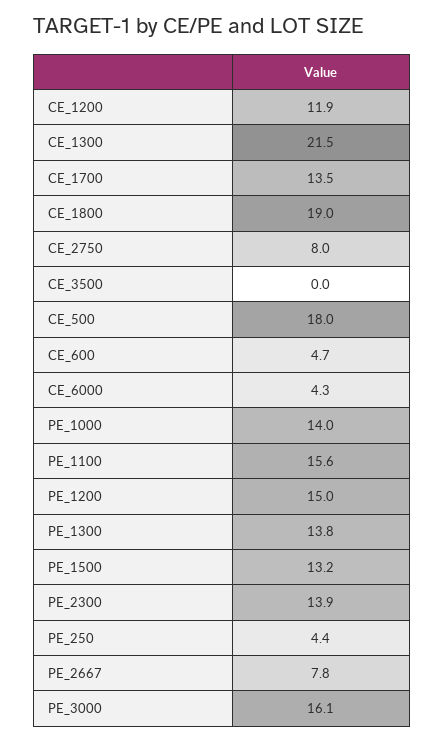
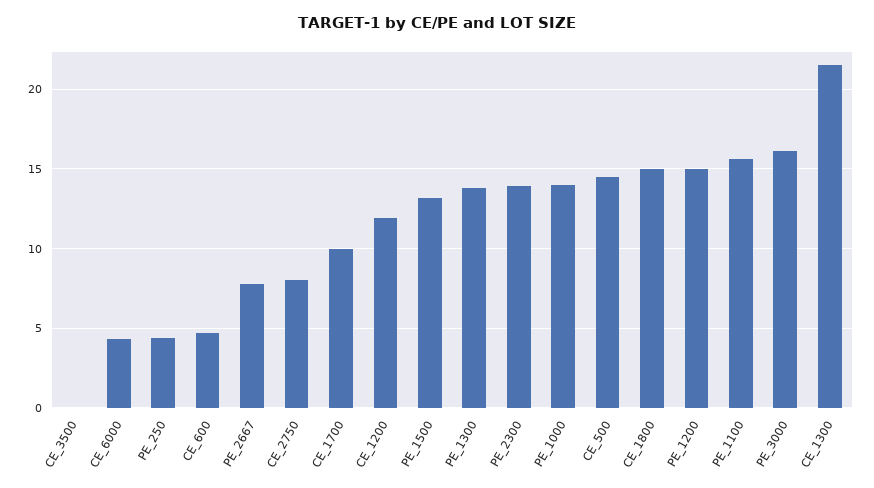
CE_1700: 13.5 -> 10
CE_1800: 19 -> 15
CE_500: 18 -> 14.5

